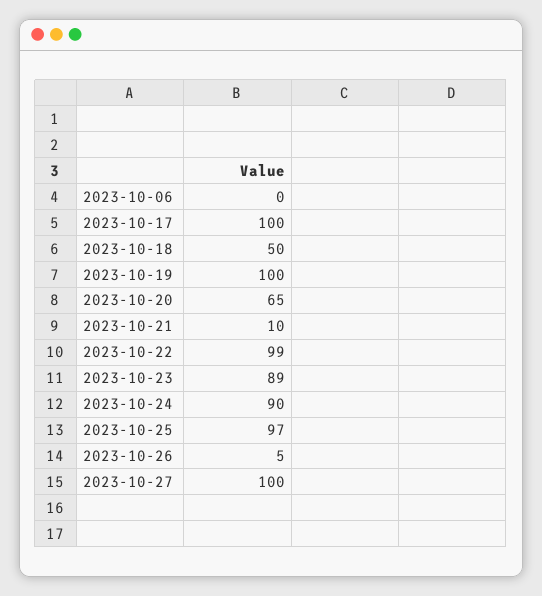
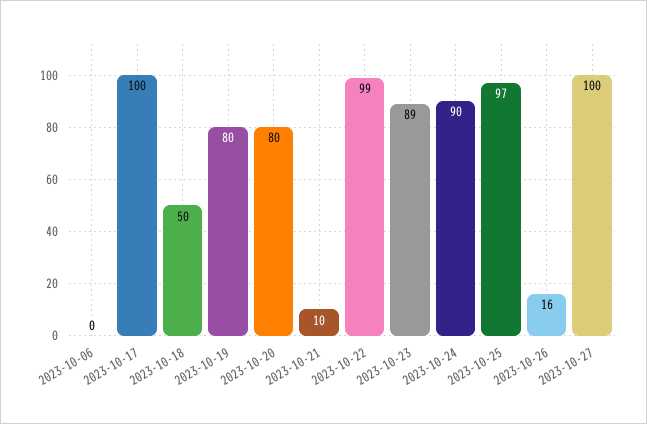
2023-10-19: 100 -> 80
2023-10-20: 65 -> 80
2023-10-26: 5 -> 16

